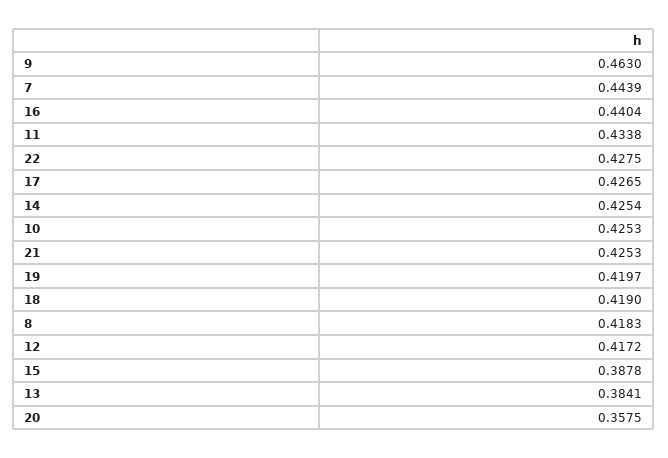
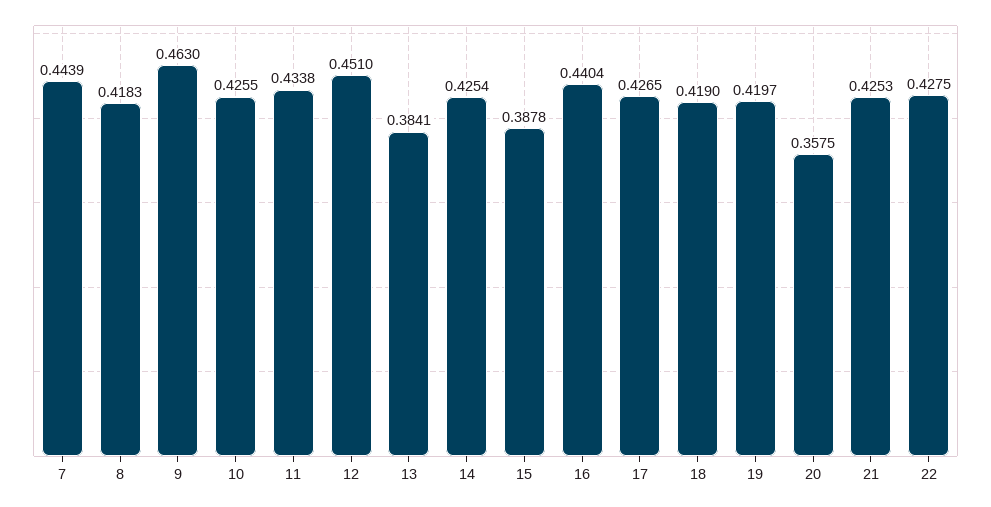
10: 0.4253 -> 0.4255
12: 0.4172 -> 0.451

